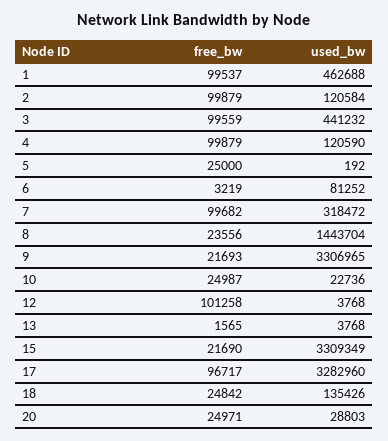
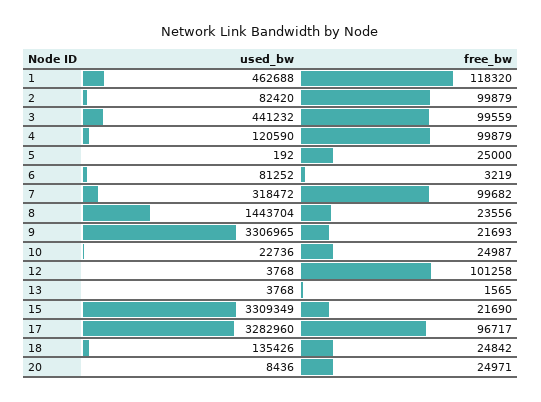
free_bw, 1: 99537 -> 118320
used_bw, 2: 120584 -> 82420
used_bw, 20: 28803 -> 8436

